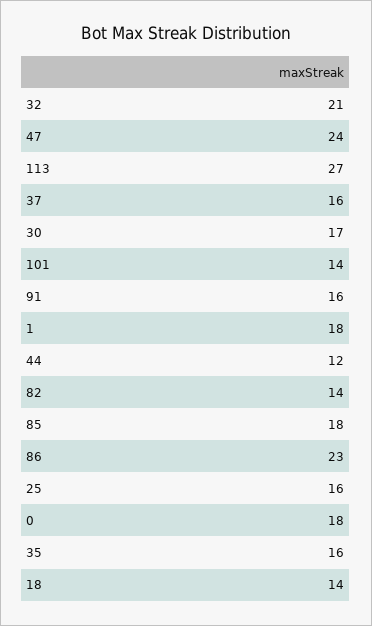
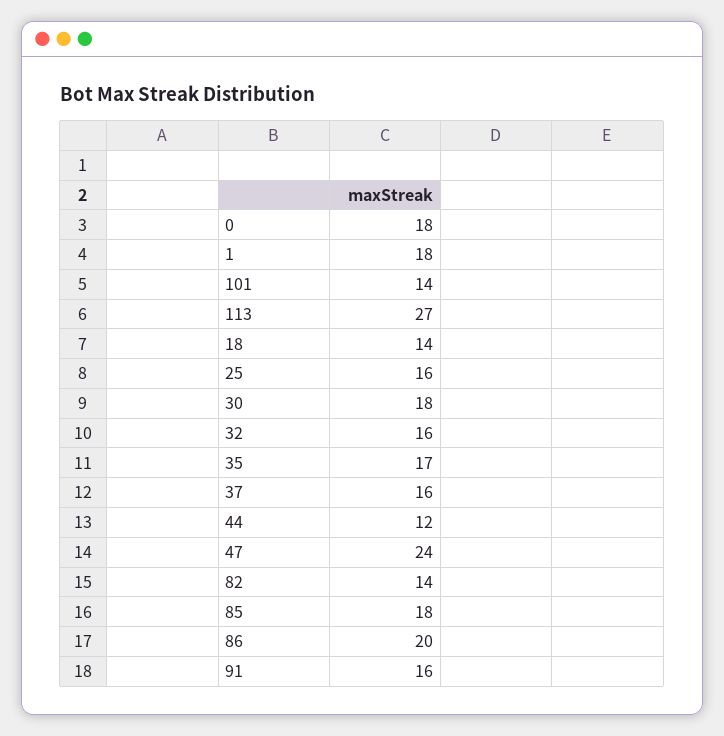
32: 21 -> 16
30: 17 -> 18
86: 23 -> 20
35: 16 -> 17

